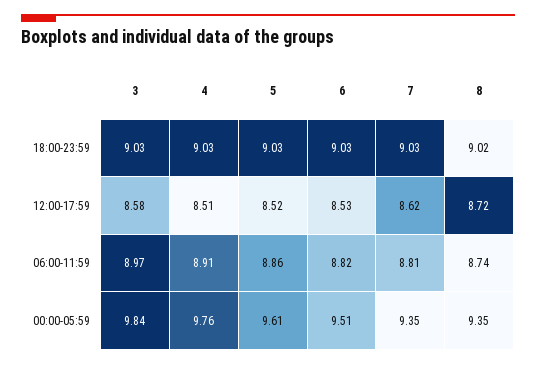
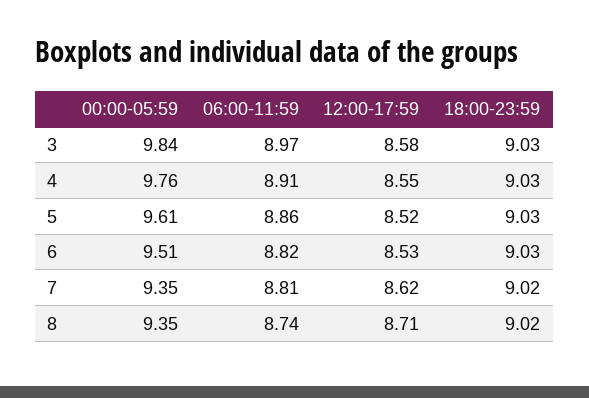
7, 18:00-23:59: 9.03 -> 9.02
4, 12:00-17:59: 8.51 -> 8.55
8, 12:00-17:59: 8.72 -> 8.71

